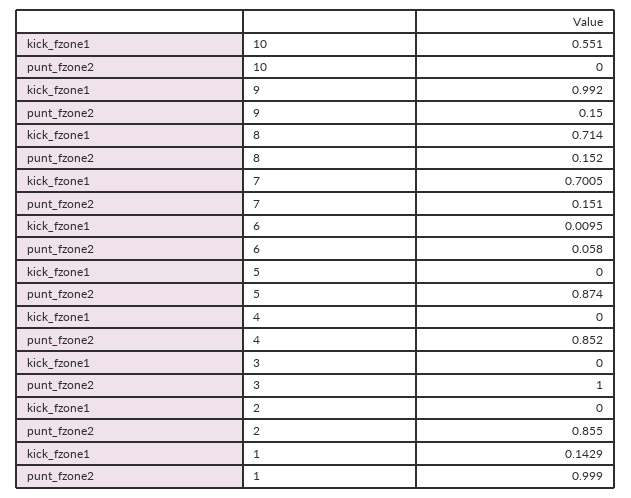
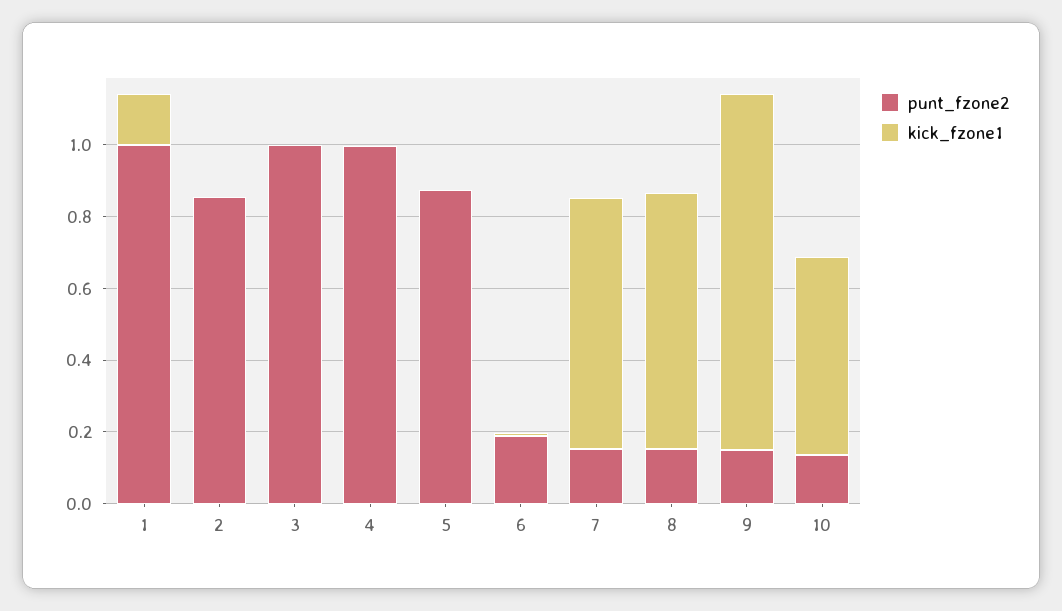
punt_fzone2, 10: 0 -> 0.15
punt_fzone2, 6: 0.058 -> 0.2
punt_fzone2, 4: 0.852 -> 1

